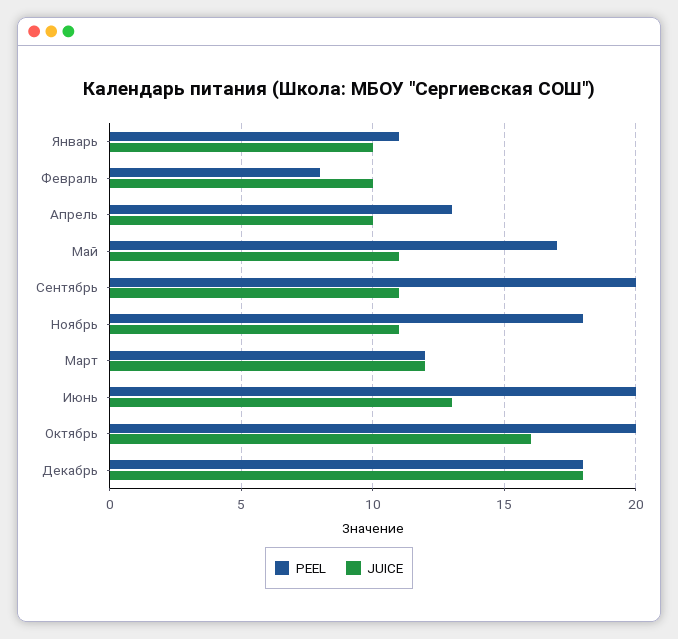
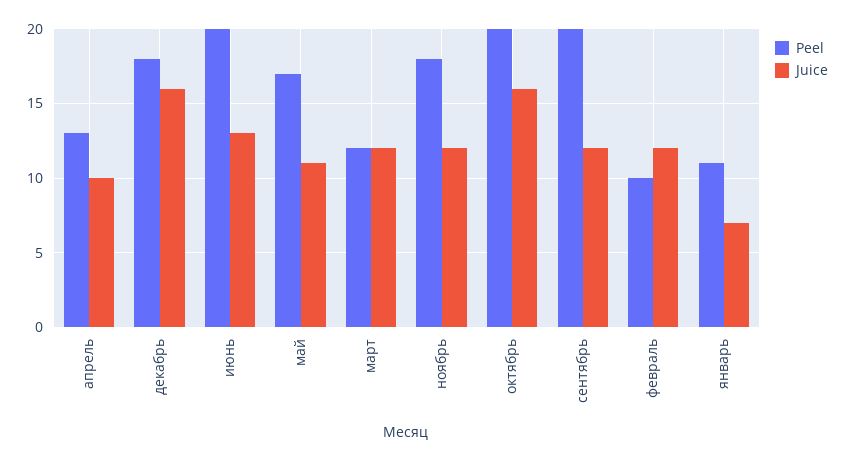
JUICE, Январь: 10 -> 7
PEEL, Февраль: 8 -> 10
JUICE, Февраль: 10 -> 12
JUICE, Сентябрь: 11 -> 12
JUICE, Ноябрь: 11 -> 12
JUICE, Декабрь: 18 -> 16

